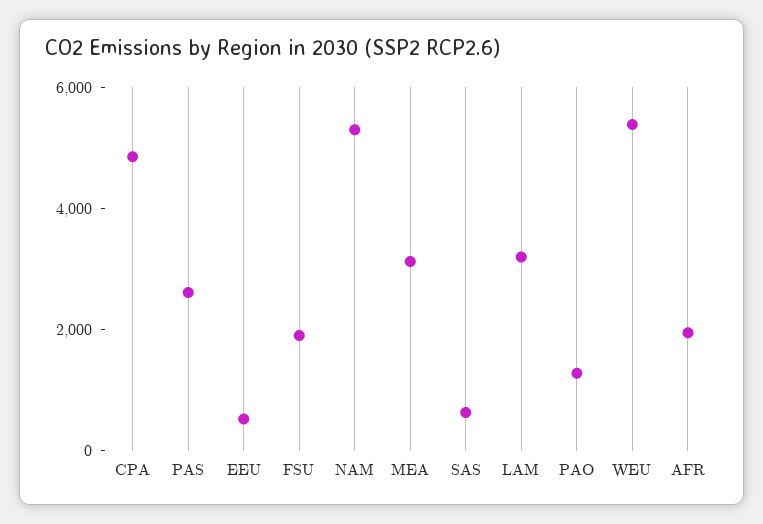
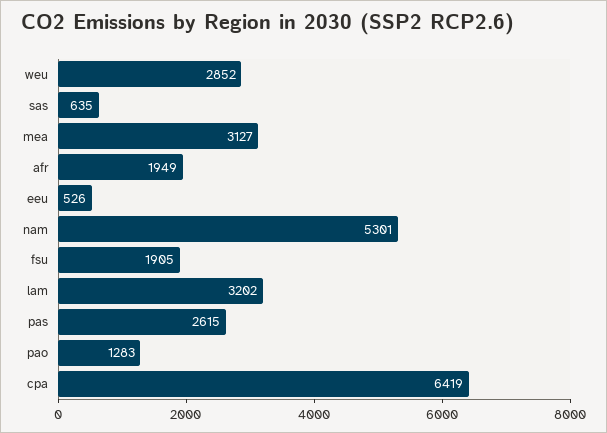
CPA: 5000 -> 6419
WEU: 5500 -> 2852

